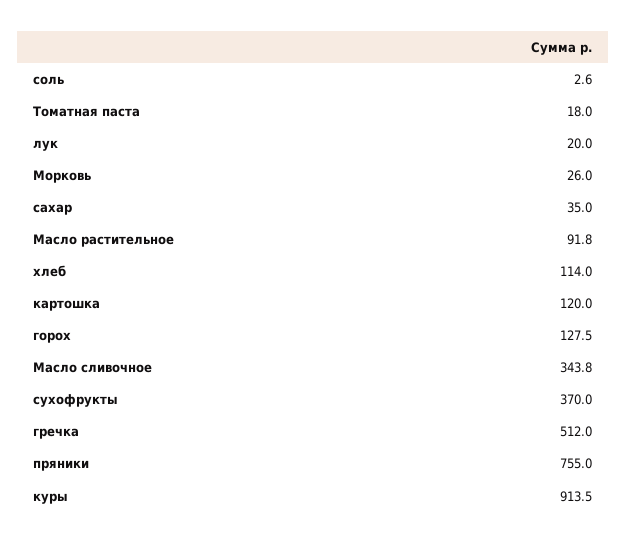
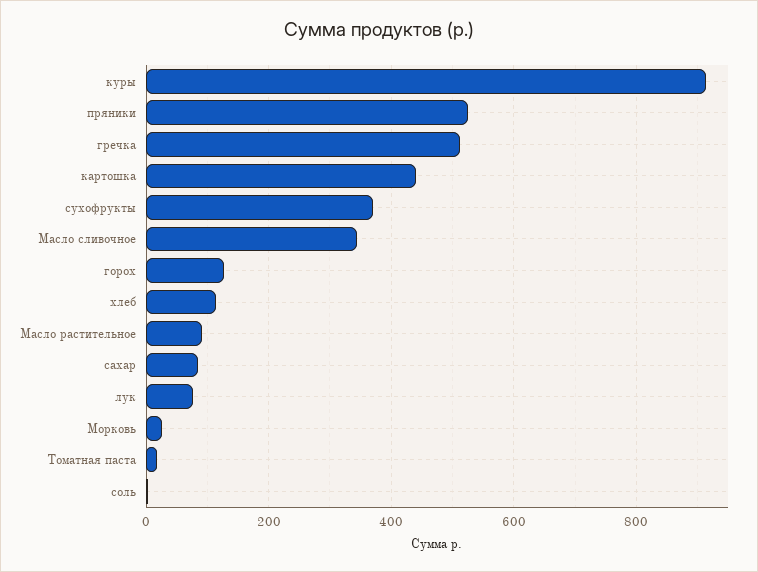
лук: 20 -> 80
сахар: 35 -> 80
картошка: 120 -> 440
пряники: 755 -> 520

